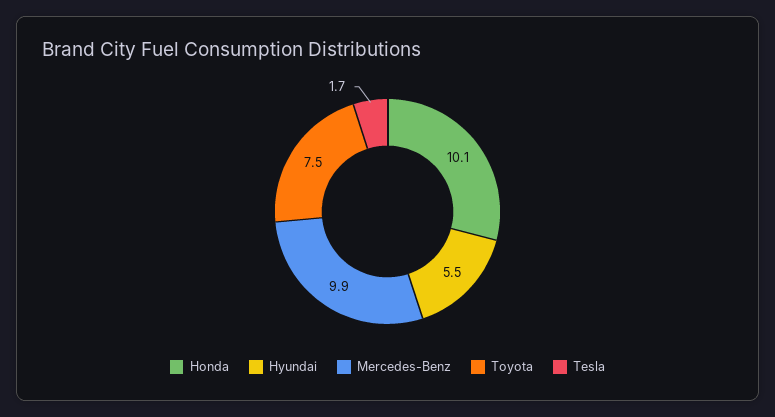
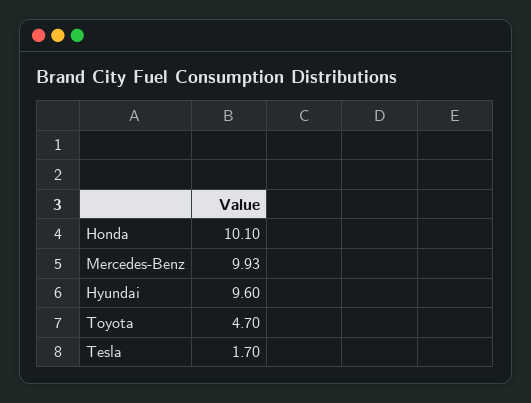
Hyundai: 5.5 -> 9.6
Toyota: 7.5 -> 4.7

